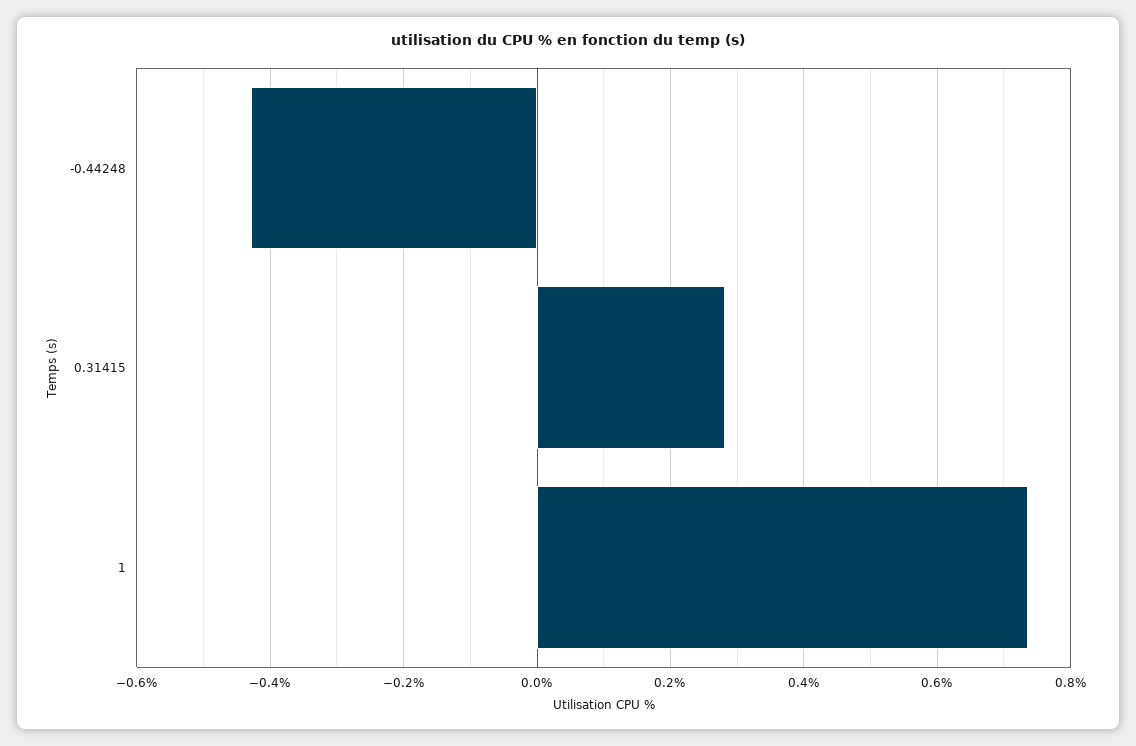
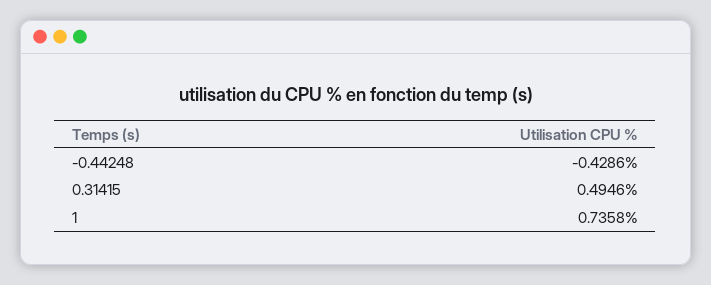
0.31415: 0.28 -> 0.4946

